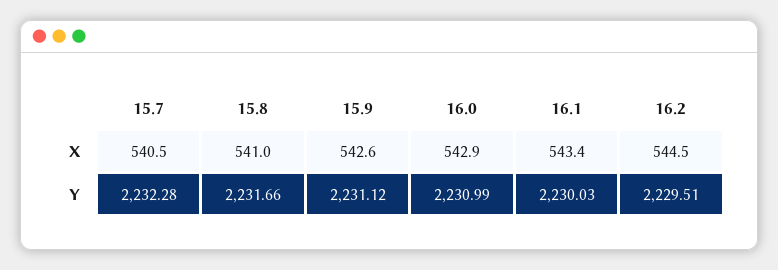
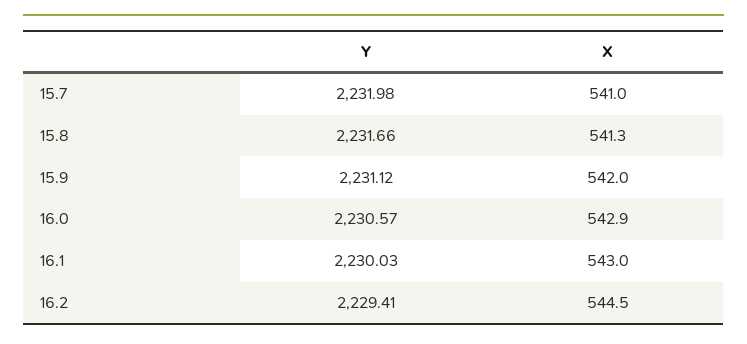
15.7, X: 540.5 -> 541
15.8, X: 541 -> 541.3
15.9, X: 542.6 -> 542
16.1, X: 543.4 -> 543
15.7, Y: 2232.28 -> 2231.98
16.0, Y: 2230.99 -> 2230.57
16.2, Y: 2229.51 -> 2229.41

